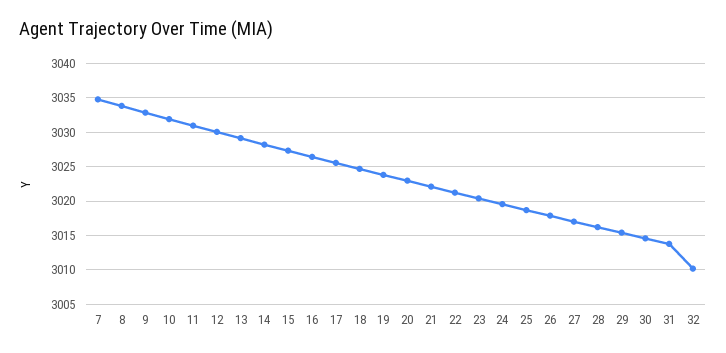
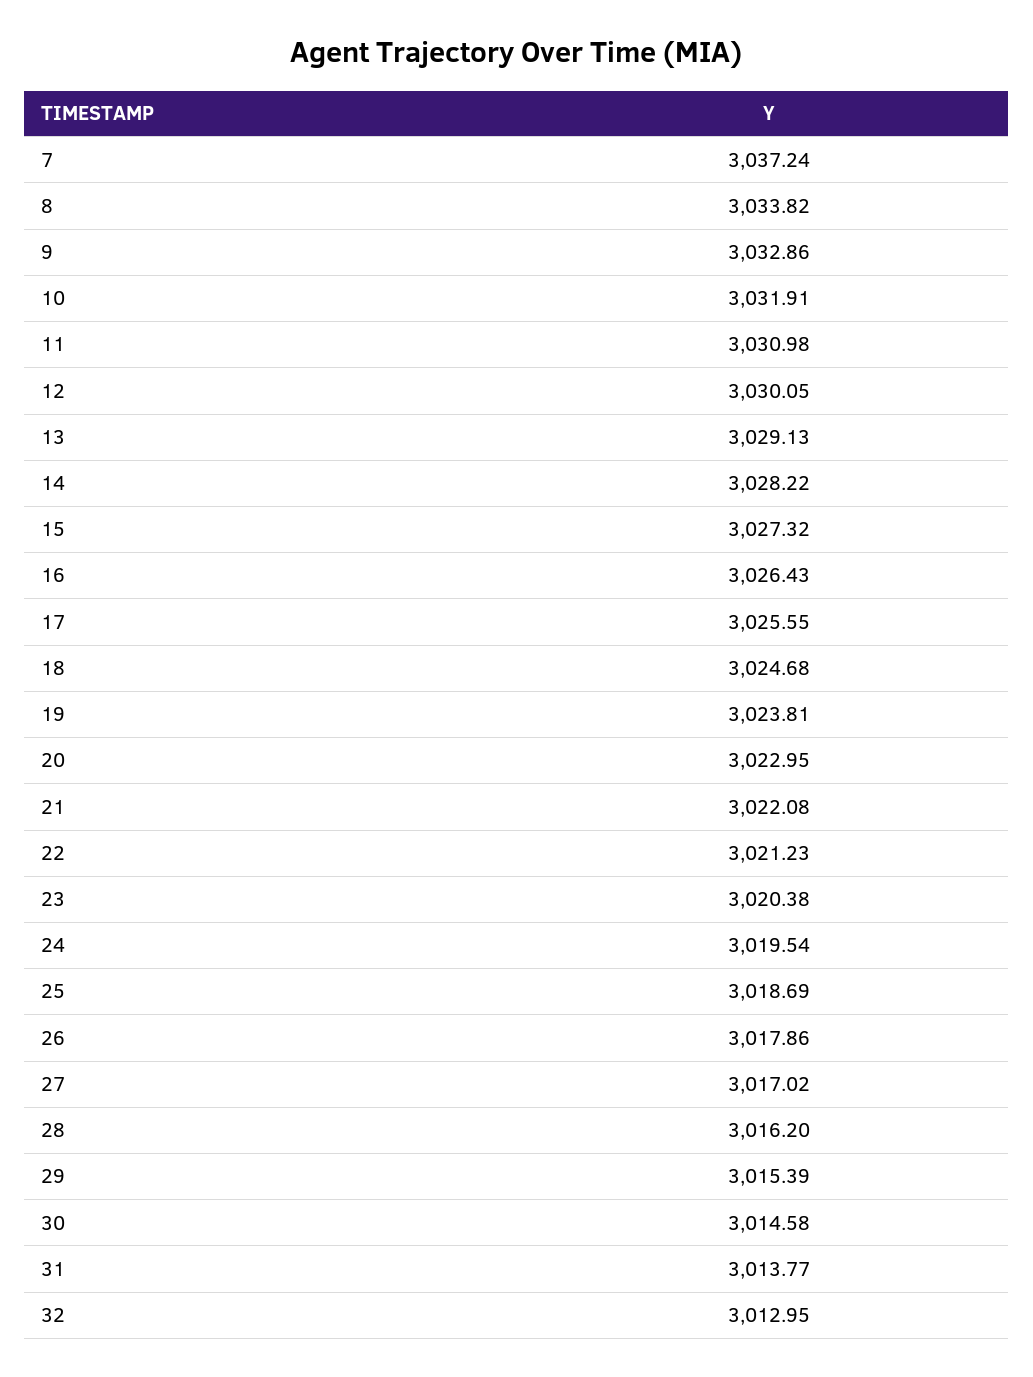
7: 3035 -> 3037.24
32: 3010 -> 3012.95

